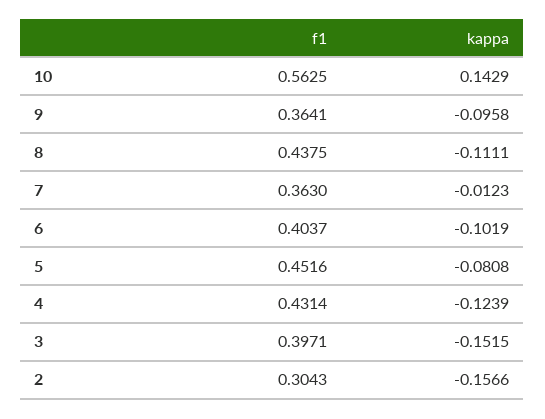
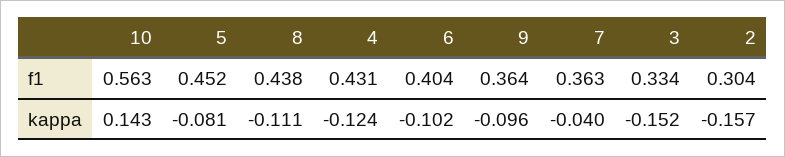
kappa, 7: -0.0123 -> -0.04
f1, 3: 0.3971 -> 0.334

